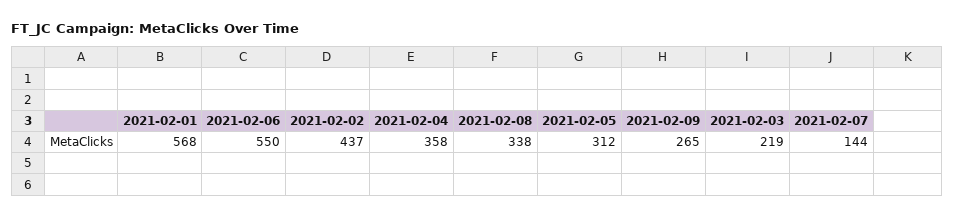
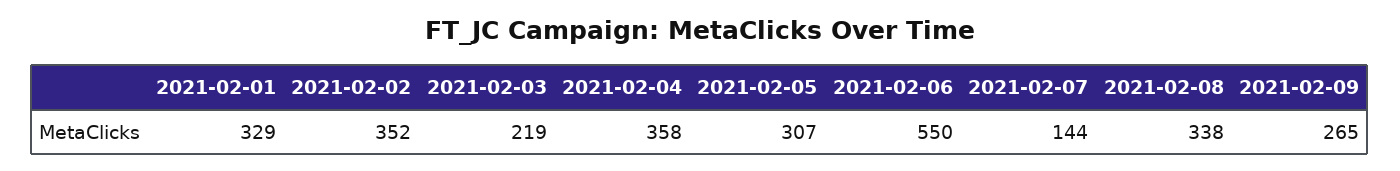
2021-02-01: 568 -> 329
2021-02-02: 437 -> 352
2021-02-05: 312 -> 307

